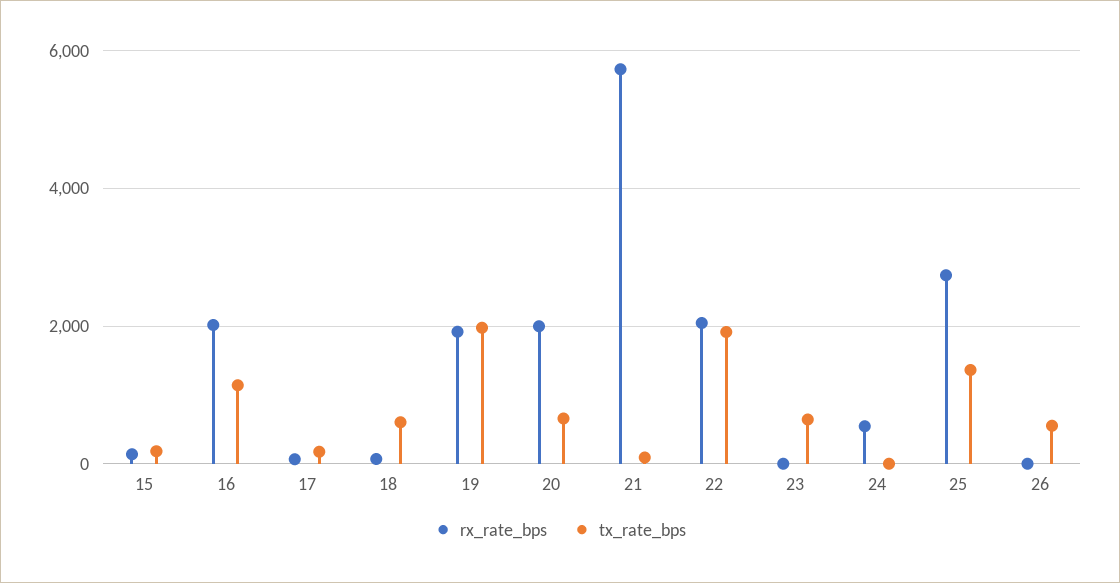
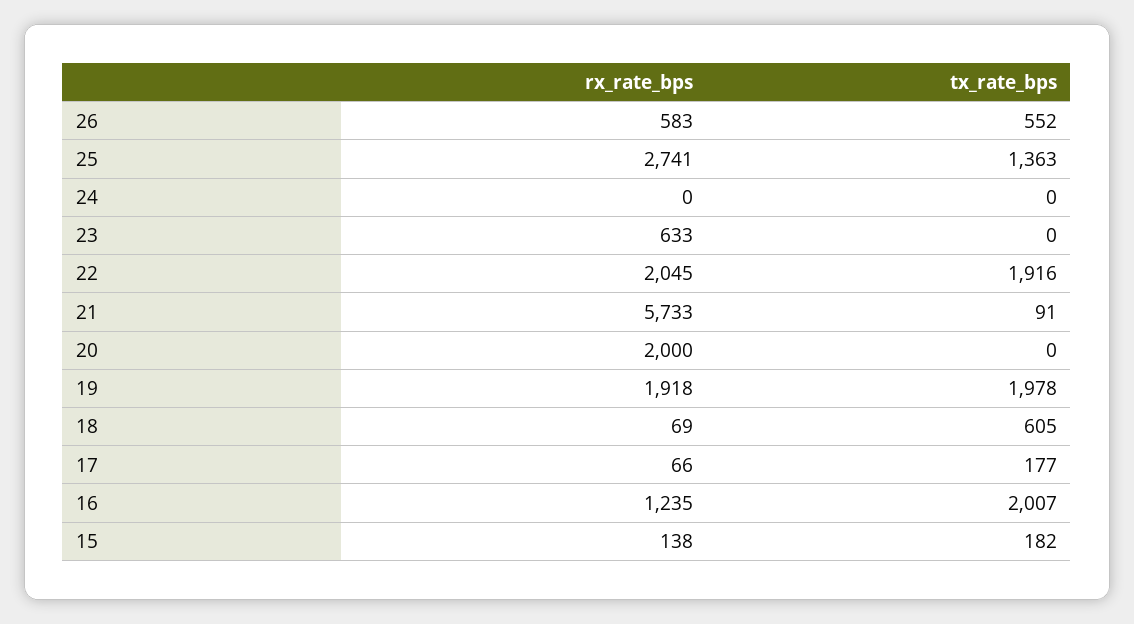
rx_rate_bps, 16: 2000 -> 1235
tx_rate_bps, 16: 1200 -> 2007
tx_rate_bps, 20: 600 -> 0
rx_rate_bps, 23: 0 -> 633
tx_rate_bps, 23: 600 -> 0
rx_rate_bps, 24: 600 -> 0
rx_rate_bps, 26: 0 -> 583

